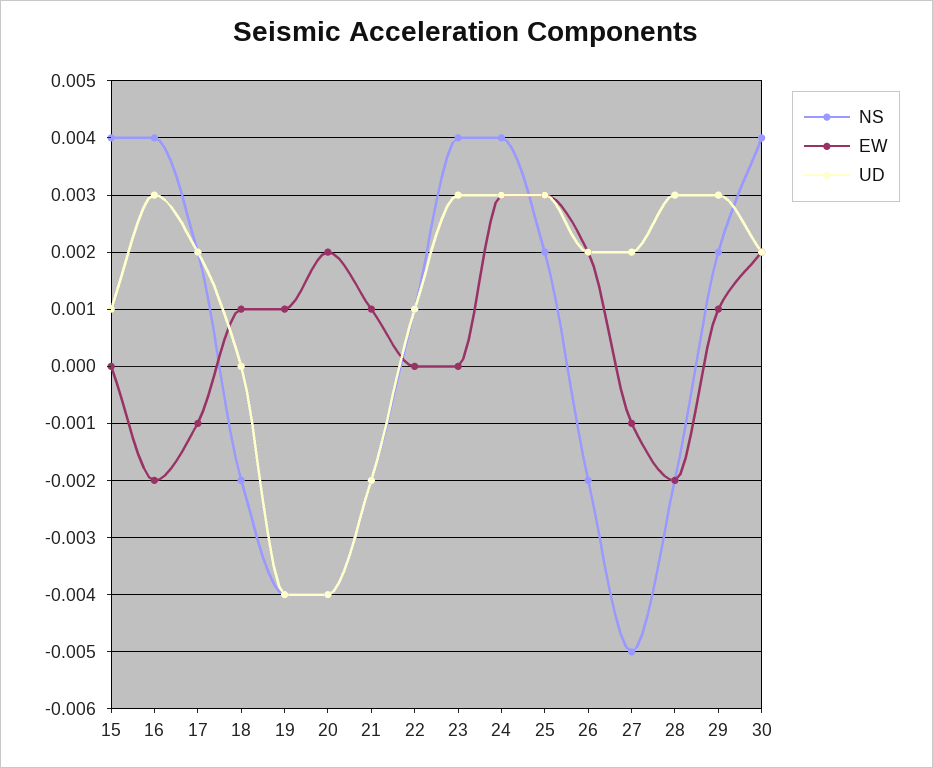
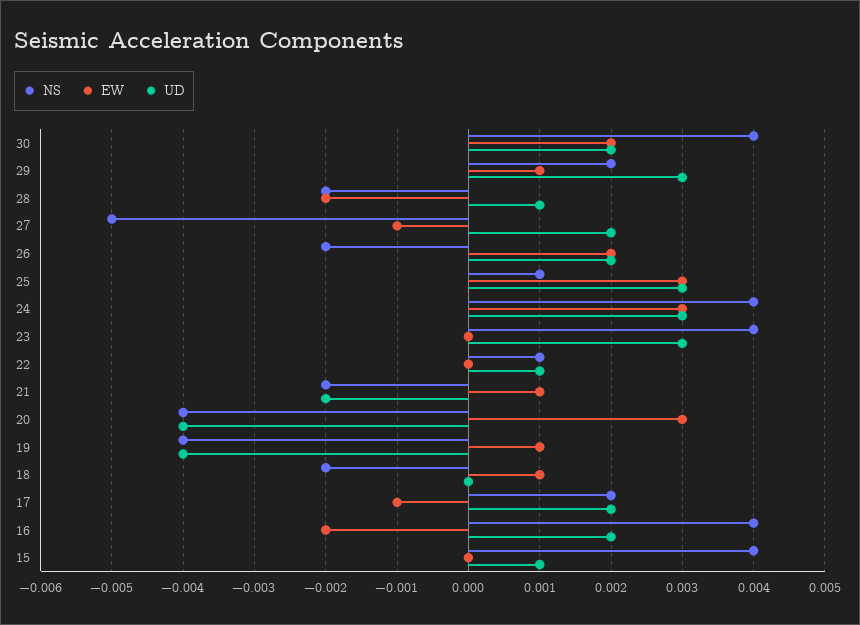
UD, 16: 0.003 -> 0.002
EW, 20: 0.002 -> 0.003
NS, 25: 0.002 -> 0.001
UD, 28: 0.003 -> 0.001

